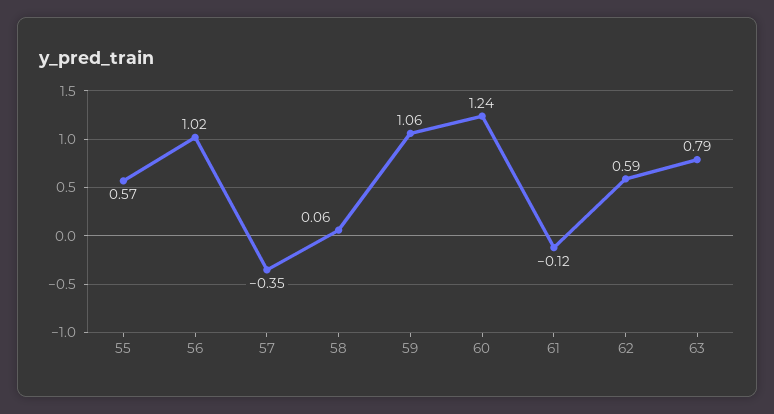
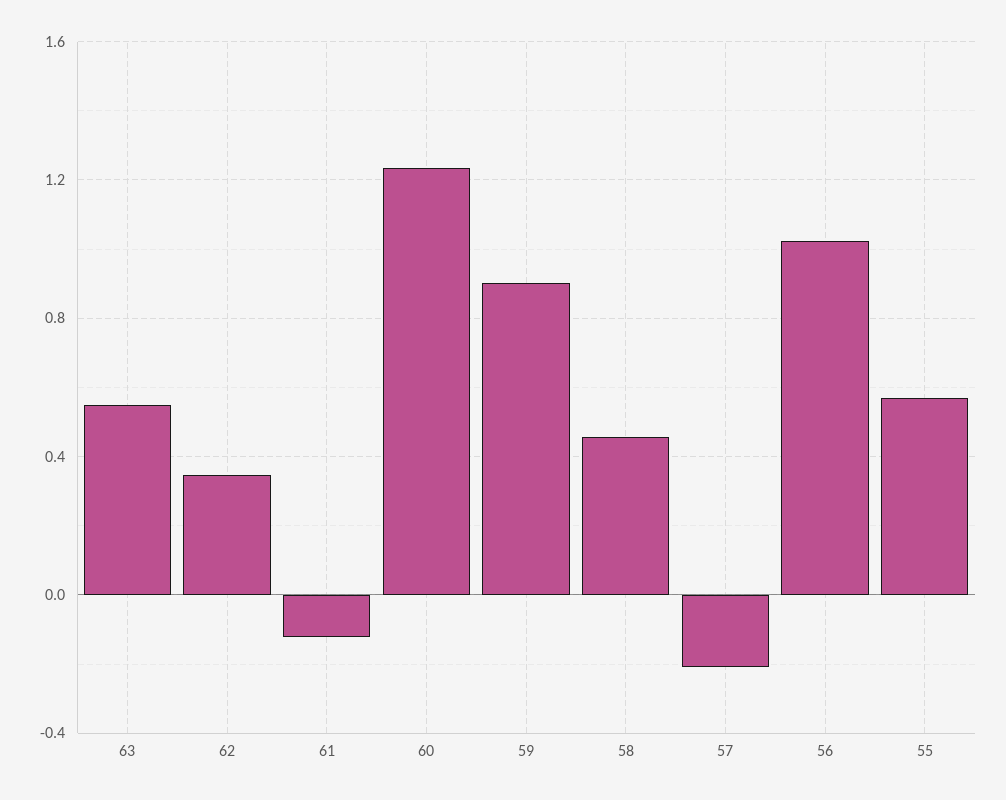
57: -0.35 -> -0.2
58: 0.06 -> 0.45
59: 1.06 -> 0.9
62: 0.59 -> 0.35
63: 0.79 -> 0.55

